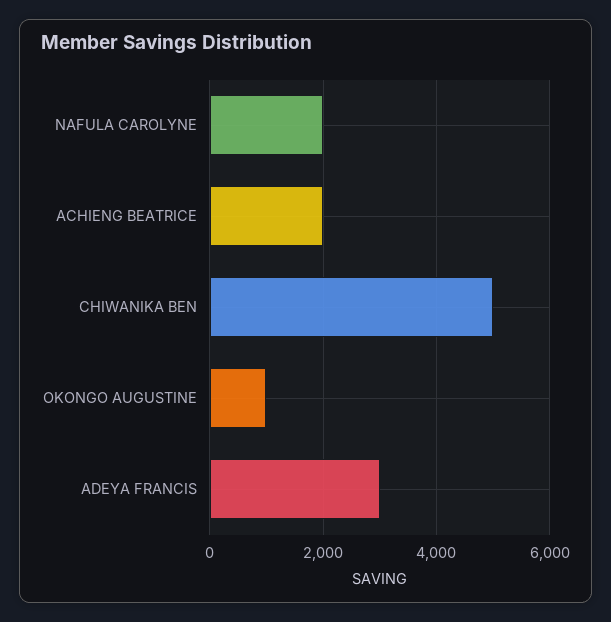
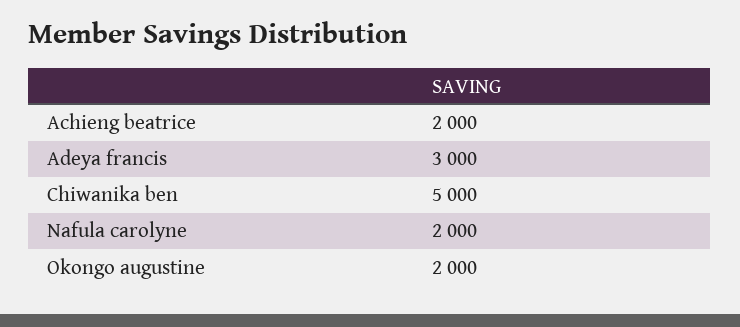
OKONGO AUGUSTINE: 1000 -> 2000

